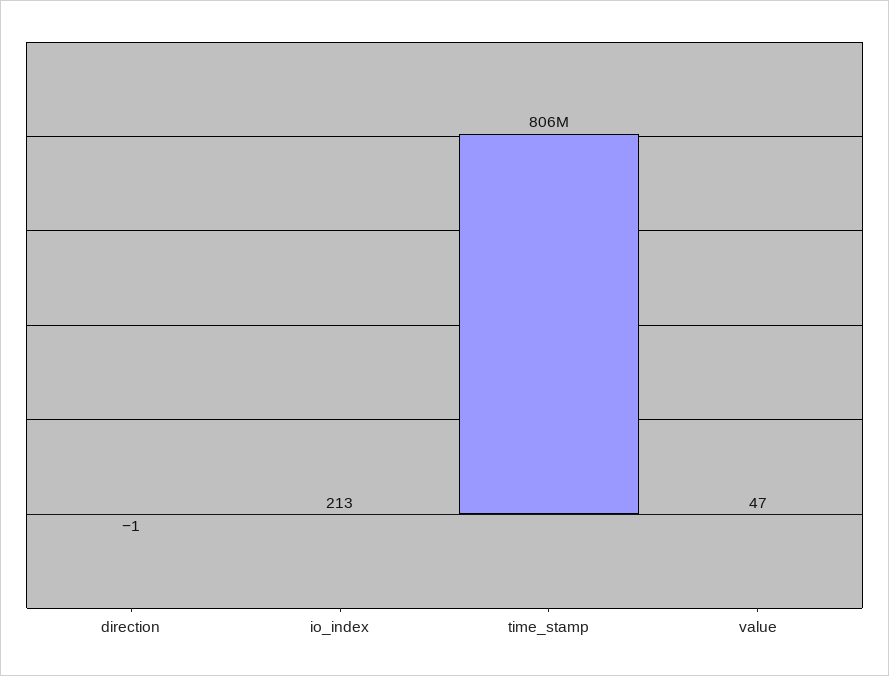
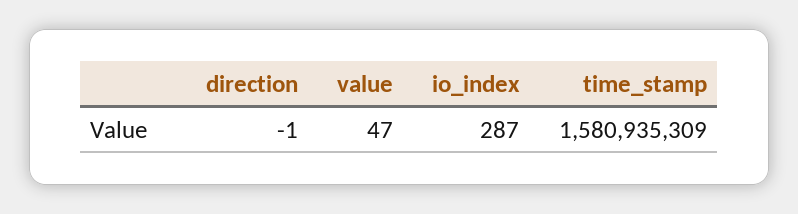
io_index: 213 -> 287
time_stamp: 806000000 -> 1580935309

